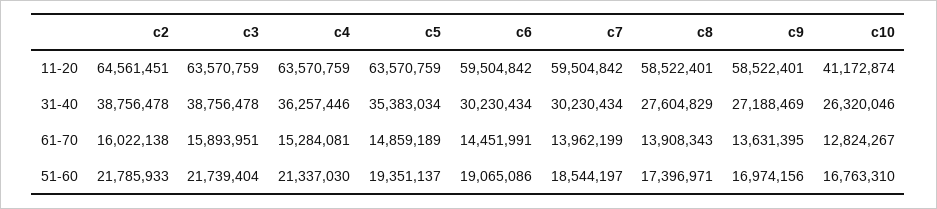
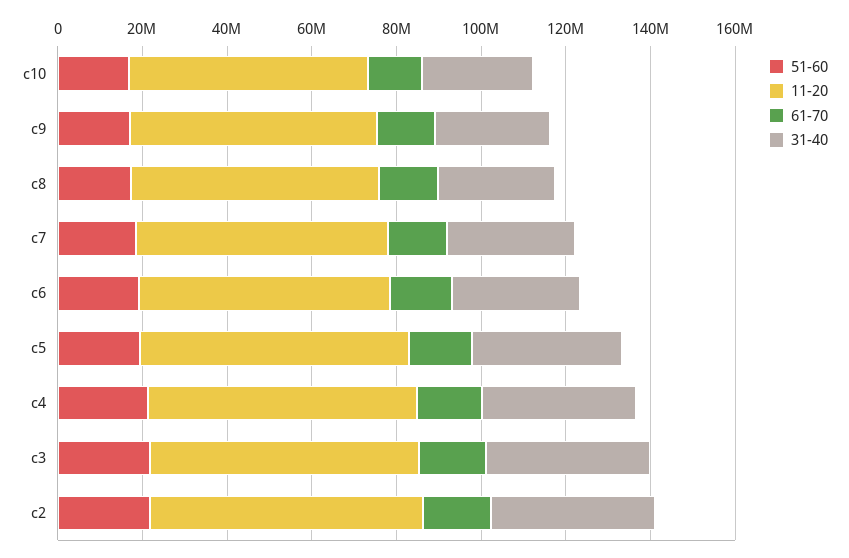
11-20, c10: 41172874 -> 55000000

